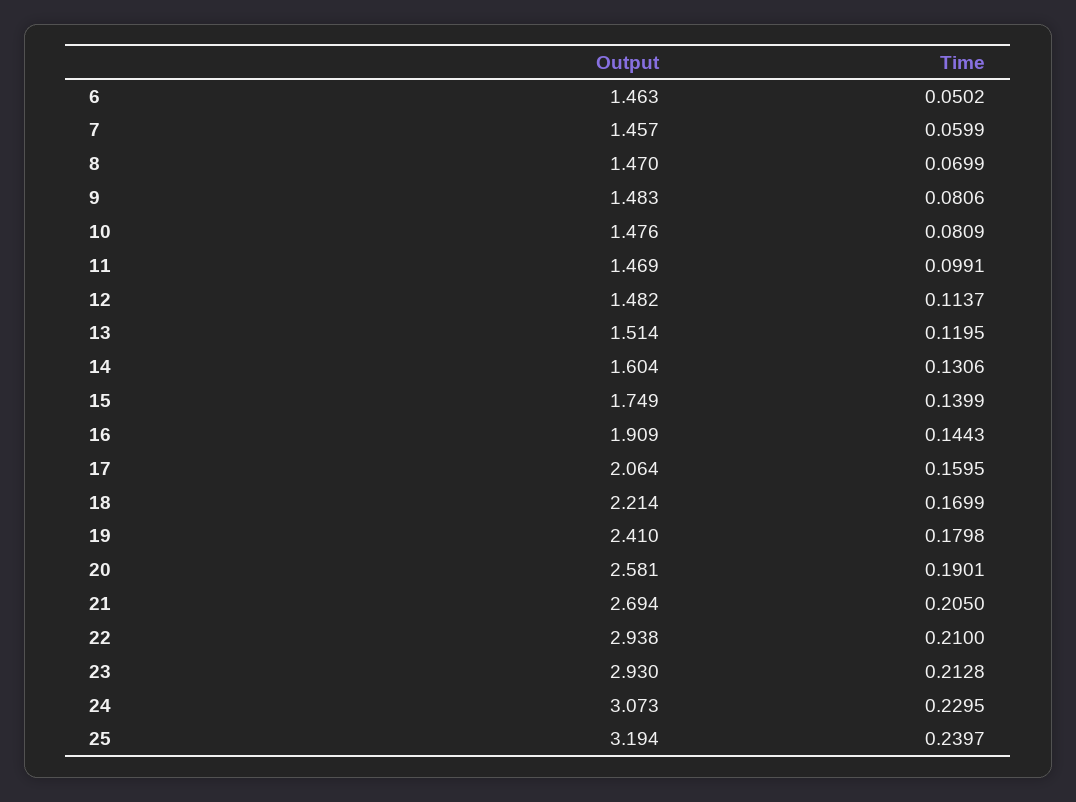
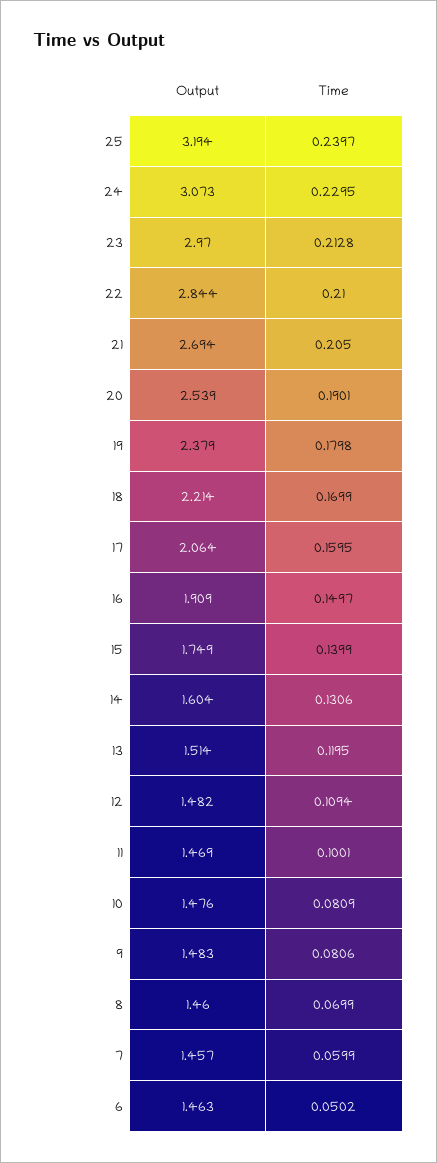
Output, 8: 1.47 -> 1.46
Time, 11: 0.0991 -> 0.1001
Time, 12: 0.1137 -> 0.1094
Time, 16: 0.1443 -> 0.1497
Output, 19: 2.41 -> 2.379
Output, 20: 2.581 -> 2.539
Output, 22: 2.938 -> 2.844
Output, 23: 2.93 -> 2.97

